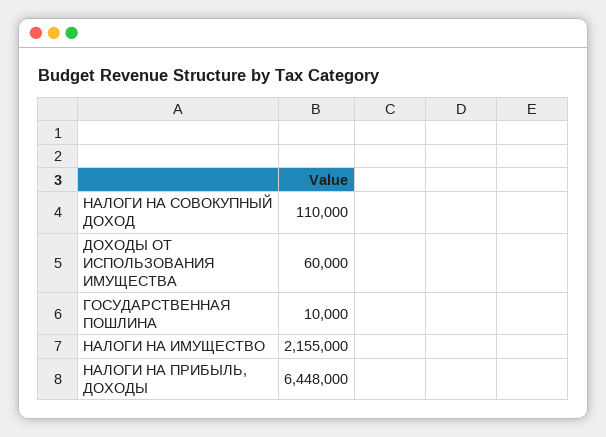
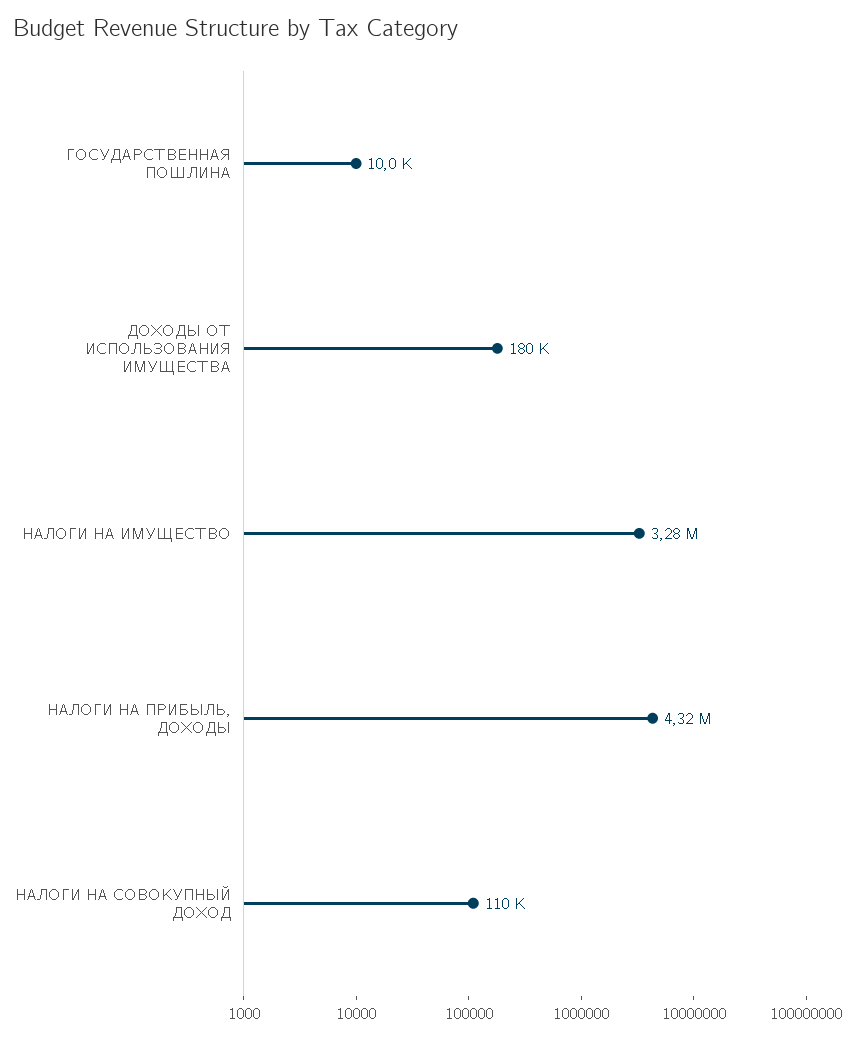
ДОХОДЫ ОТ ИСПОЛЬЗОВАНИЯ ИМУЩЕСТВА: 60000 -> 180000
НАЛОГИ НА ИМУЩЕСТВО: 2155000 -> 3280000
НАЛОГИ НА ПРИБЫЛЬ, ДОХОДЫ: 6448000 -> 4320000

